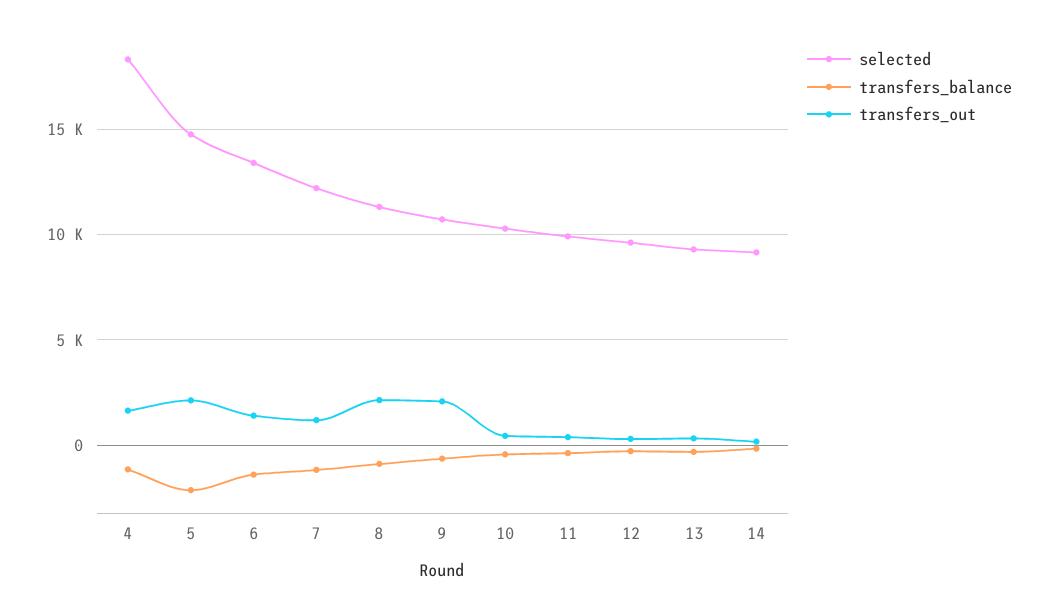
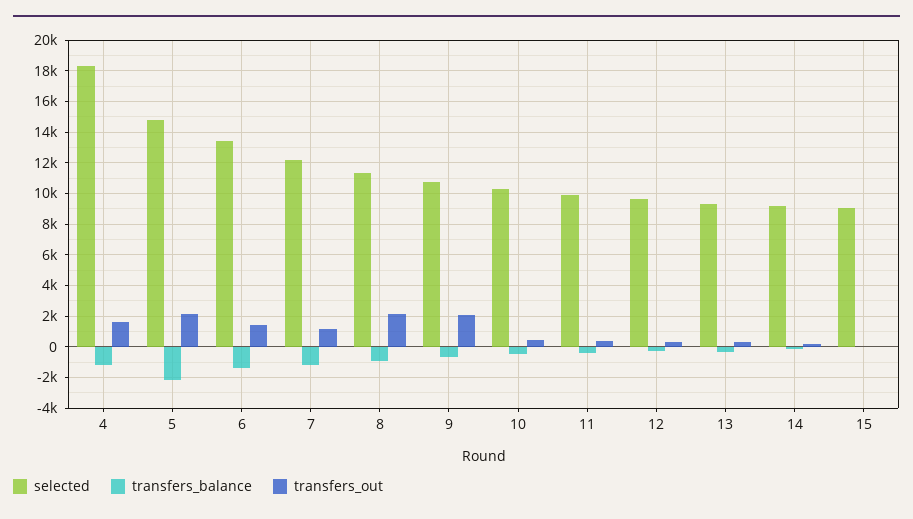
selected, 15: none -> 9000
transfers_balance, 15: none -> 0
transfers_out, 15: none -> 0

